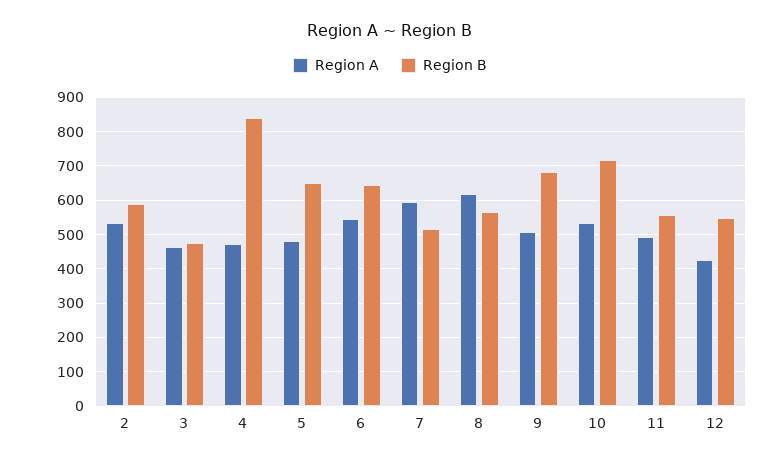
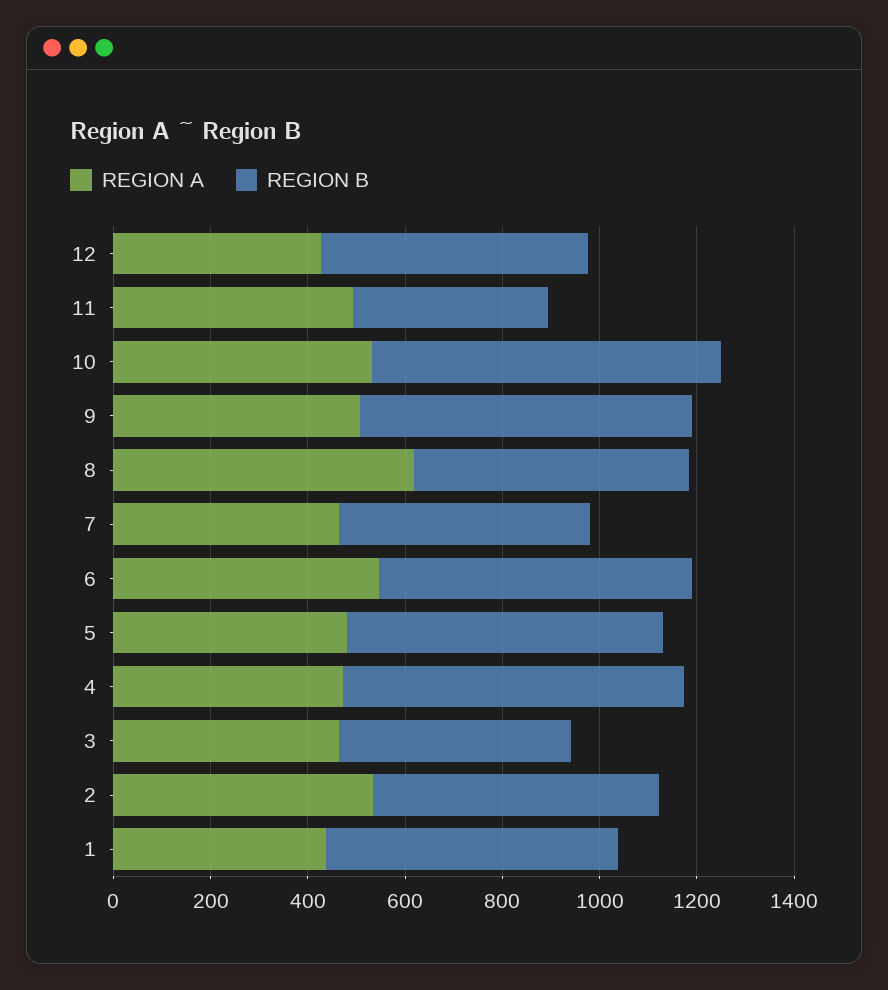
Region B, 4: 840 -> 700
Region A, 7: 600 -> 450
Region B, 11: 560 -> 400
Region A, 1: none -> 450
Region B, 1: none -> 600

